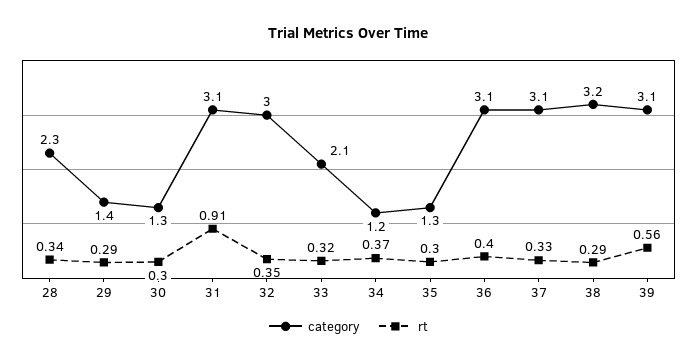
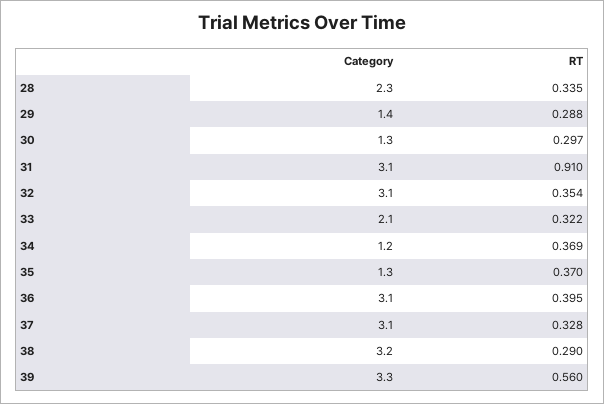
category, 32: 3 -> 3.1
rt, 35: 0.3 -> 0.37
category, 39: 3.1 -> 3.3

